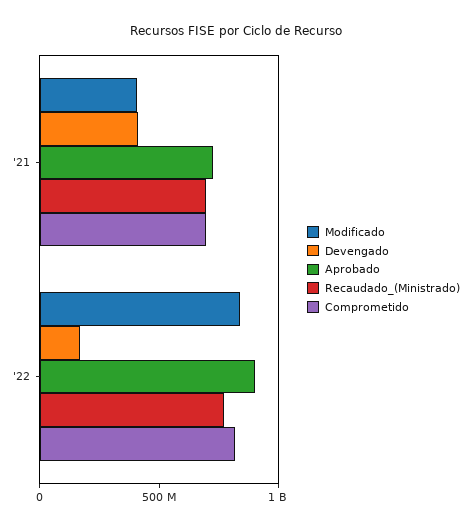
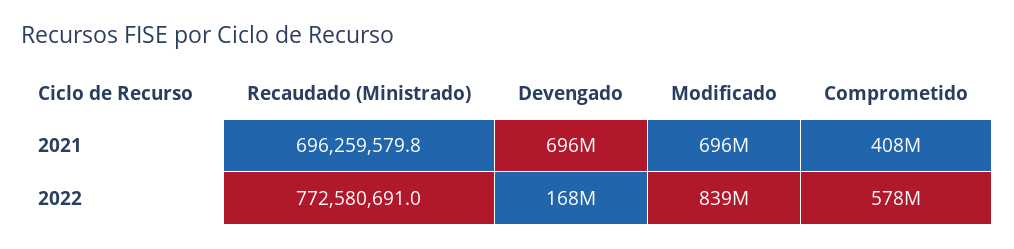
Modificado, '21: 400000000 -> 696000000
Devengado, '21: 400000000 -> 696000000
Aprobado, '21: 700000000 -> none
Comprometido, '21: 700000000 -> 408000000
Aprobado, '22: 900000000 -> none
Comprometido, '22: 800000000 -> 578000000

